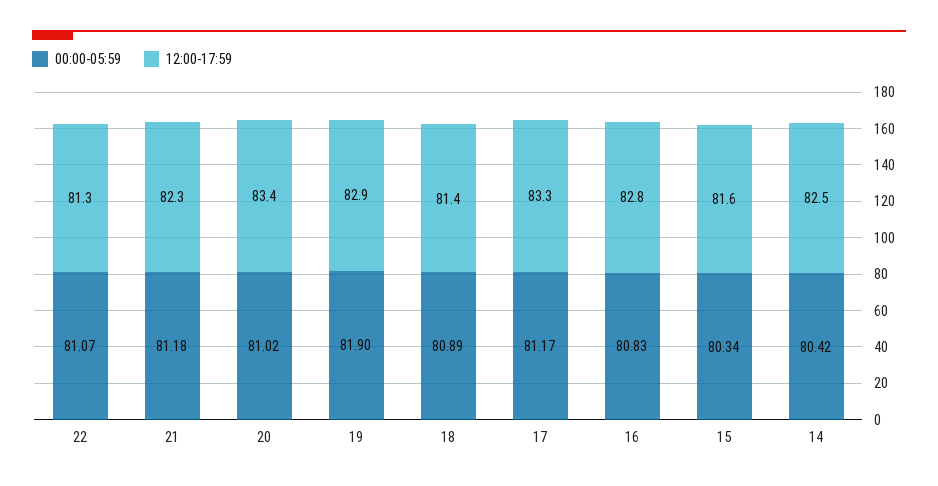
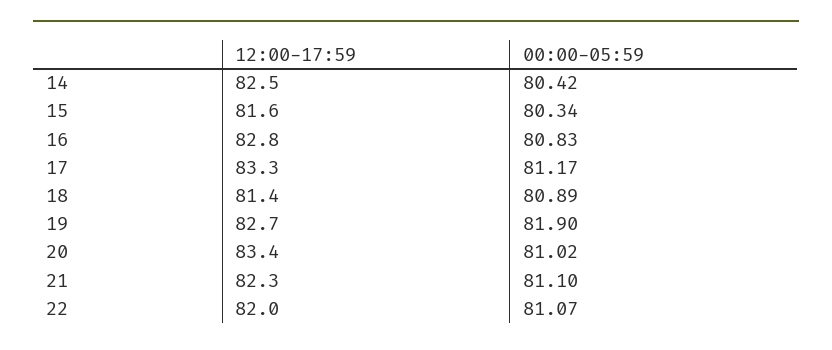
12:00-17:59, 22: 81.3 -> 82
00:00-05:59, 21: 81.18 -> 81.1
12:00-17:59, 19: 82.9 -> 82.7

